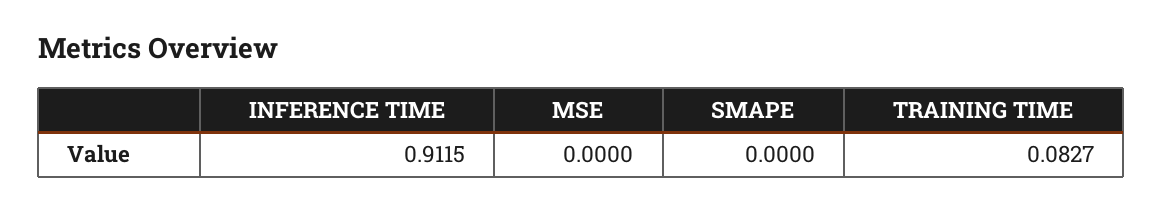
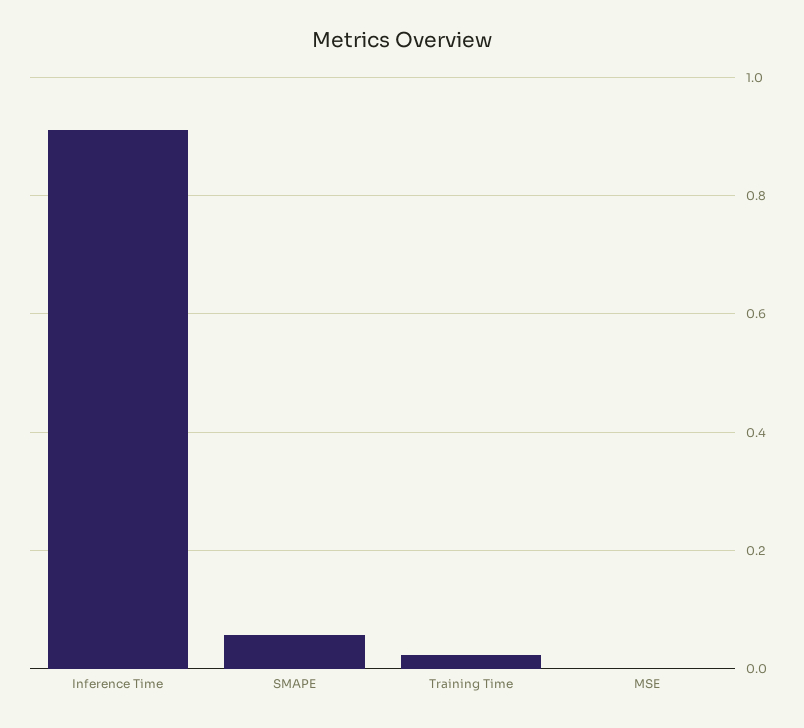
SMAPE: 0 -> 0.06
TRAINING TIME: 0.0827 -> 0.02

